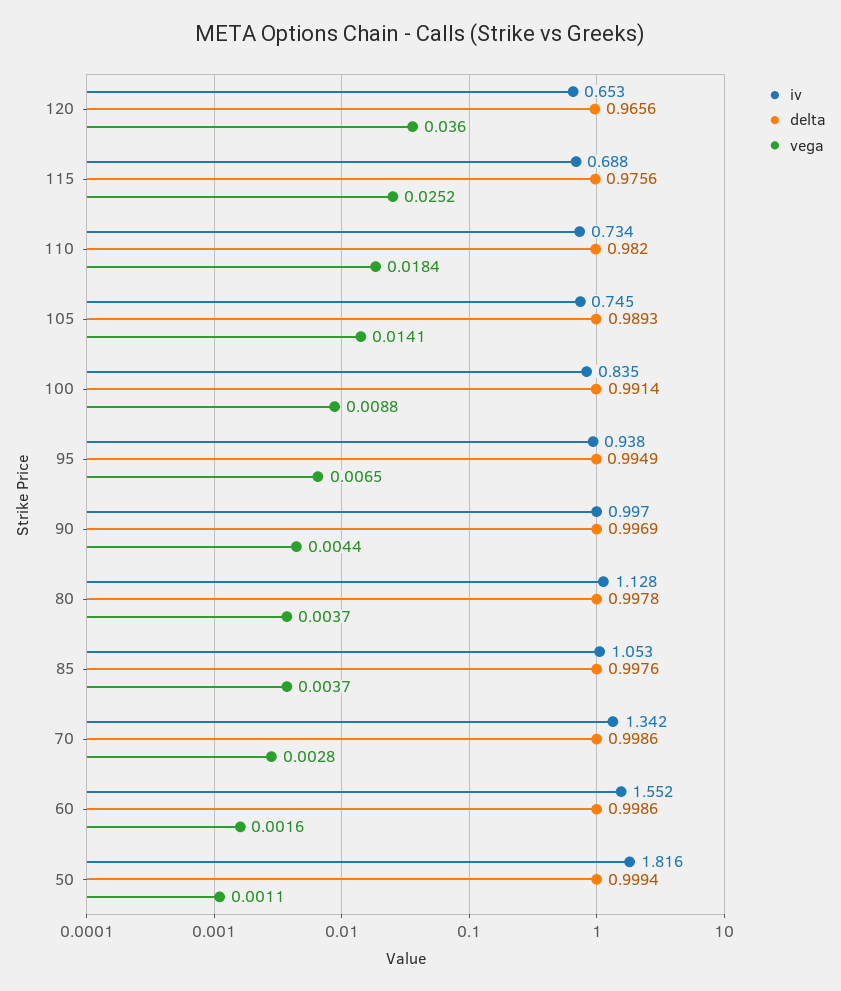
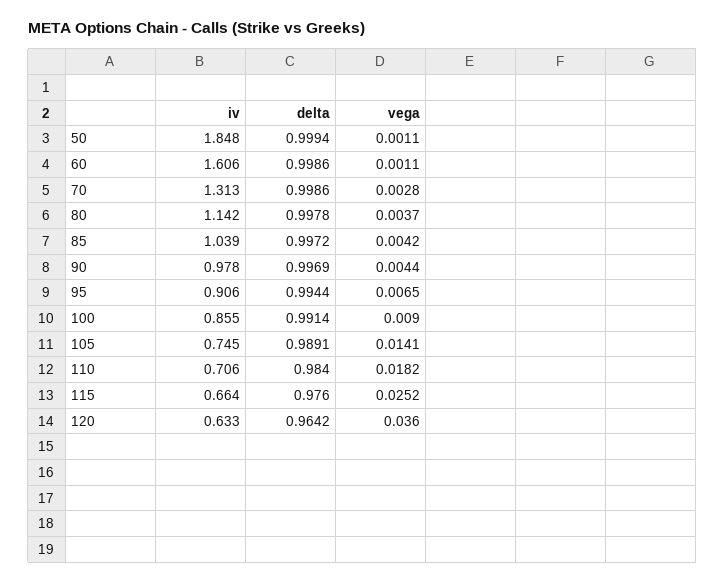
iv, 120: 0.653 -> 0.633
delta, 120: 0.9656 -> 0.9642
iv, 115: 0.688 -> 0.664
delta, 115: 0.9756 -> 0.976
iv, 110: 0.734 -> 0.706
delta, 110: 0.982 -> 0.984
vega, 110: 0.0184 -> 0.0182
delta, 105: 0.9893 -> 0.9891
iv, 100: 0.835 -> 0.855
vega, 100: 0.0088 -> 0.009
iv, 95: 0.938 -> 0.906
delta, 95: 0.9949 -> 0.9944
iv, 90: 0.997 -> 0.978
iv, 80: 1.128 -> 1.142
iv, 85: 1.053 -> 1.039
delta, 85: 0.9976 -> 0.9972
vega, 85: 0.0037 -> 0.0042
iv, 70: 1.342 -> 1.313
iv, 60: 1.552 -> 1.606
vega, 60: 0.0016 -> 0.0011
iv, 50: 1.816 -> 1.848

